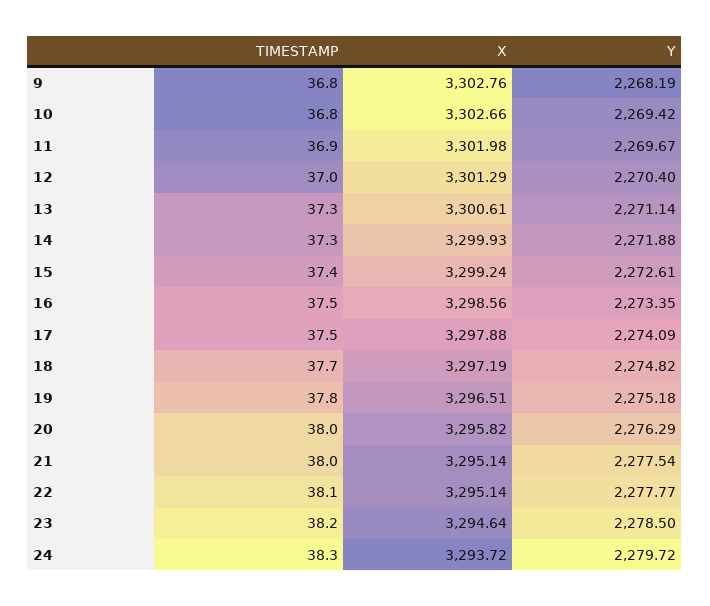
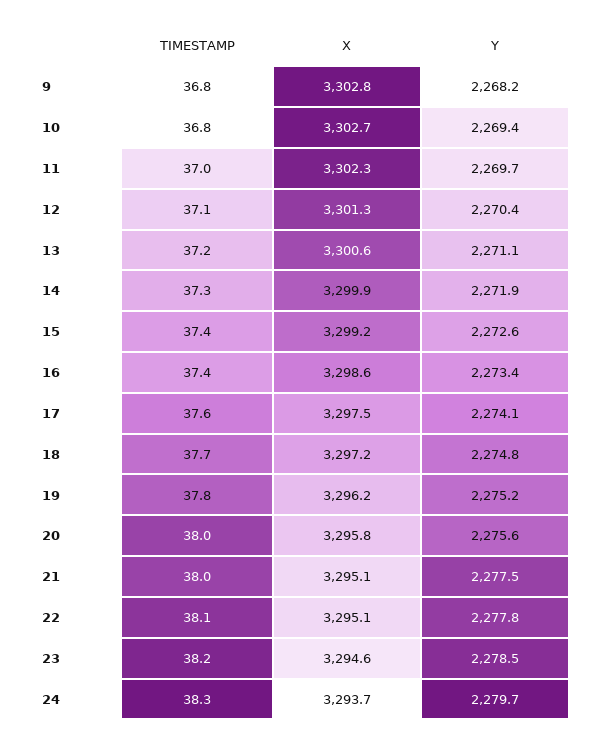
TIMESTAMP, 11: 36.9 -> 37
X, 11: 3301.98 -> 3302.3
TIMESTAMP, 12: 37 -> 37.1
TIMESTAMP, 13: 37.3 -> 37.2
TIMESTAMP, 16: 37.5 -> 37.4
TIMESTAMP, 17: 37.5 -> 37.6
X, 17: 3297.88 -> 3297.5
X, 19: 3296.51 -> 3296.2
Y, 20: 2276.29 -> 2275.6

